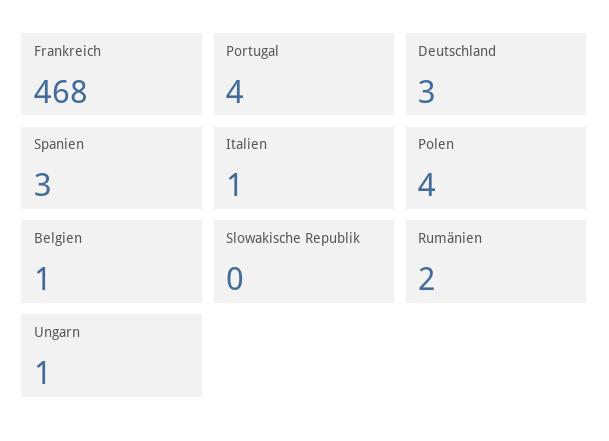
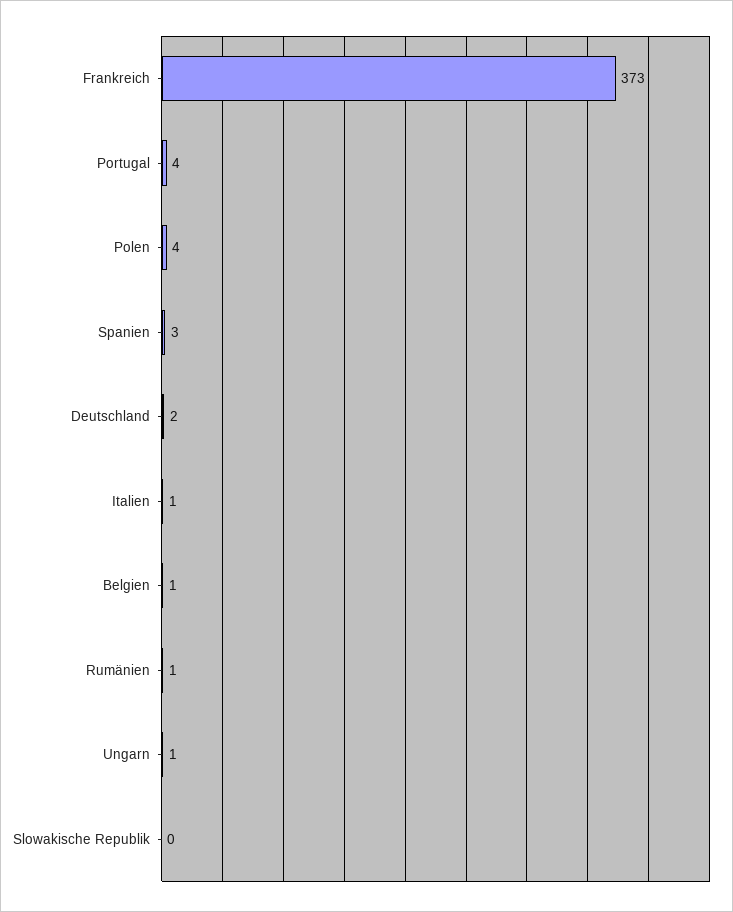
Frankreich: 468 -> 373
Deutschland: 3 -> 2
Rumänien: 2 -> 1

